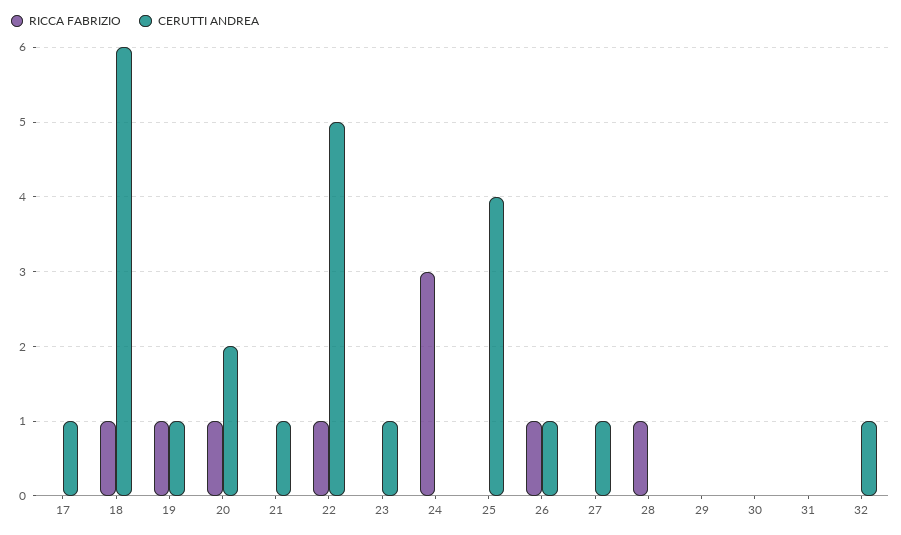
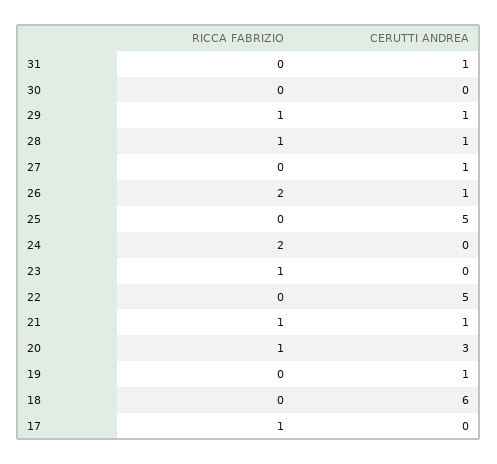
RICCA FABRIZIO, 17: 0 -> 1
CERUTTI ANDREA, 17: 1 -> 0
RICCA FABRIZIO, 18: 1 -> 0
RICCA FABRIZIO, 19: 1 -> 0
CERUTTI ANDREA, 20: 2 -> 3
RICCA FABRIZIO, 21: 0 -> 1
RICCA FABRIZIO, 22: 1 -> 0
RICCA FABRIZIO, 23: 0 -> 1
CERUTTI ANDREA, 23: 1 -> 0
RICCA FABRIZIO, 24: 3 -> 2
CERUTTI ANDREA, 25: 4 -> 5
RICCA FABRIZIO, 26: 1 -> 2
CERUTTI ANDREA, 28: 0 -> 1
RICCA FABRIZIO, 29: 0 -> 1
CERUTTI ANDREA, 29: 0 -> 1
CERUTTI ANDREA, 31: 0 -> 1
RICCA FABRIZIO, 32: 0 -> none
CERUTTI ANDREA, 32: 1 -> none

